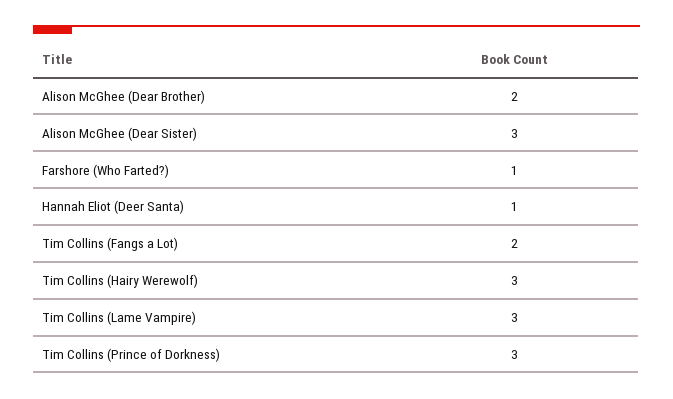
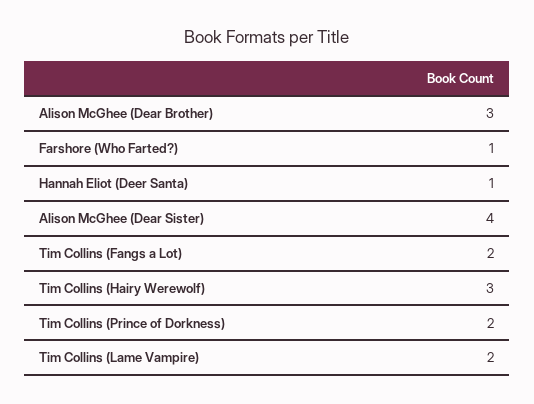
Alison McGhee (Dear Brother): 2 -> 3
Alison McGhee (Dear Sister): 3 -> 4
Tim Collins (Lame Vampire): 3 -> 2
Tim Collins (Prince of Dorkness): 3 -> 2

